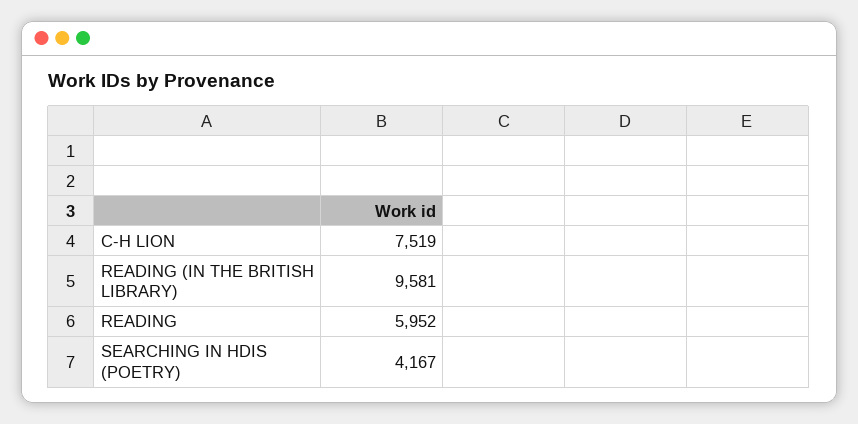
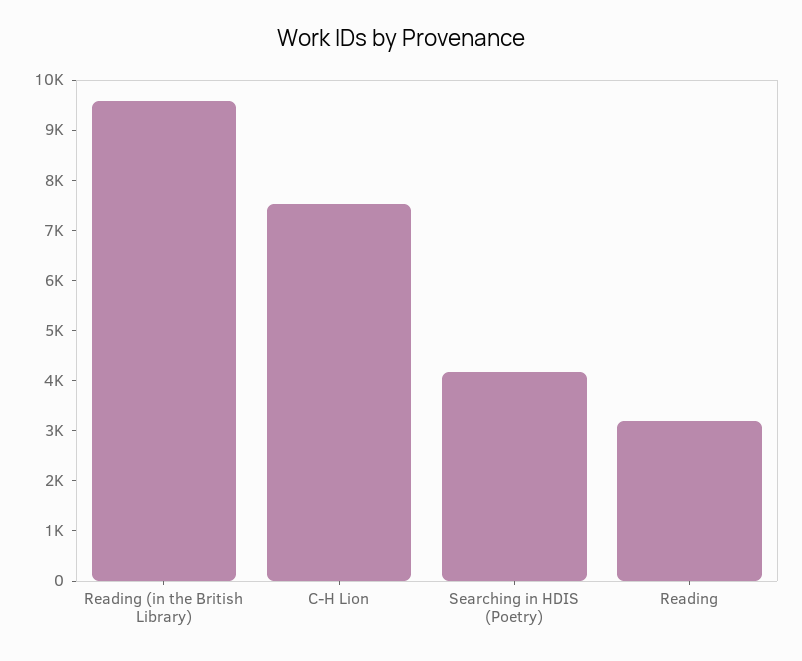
READING: 5952 -> 3200

